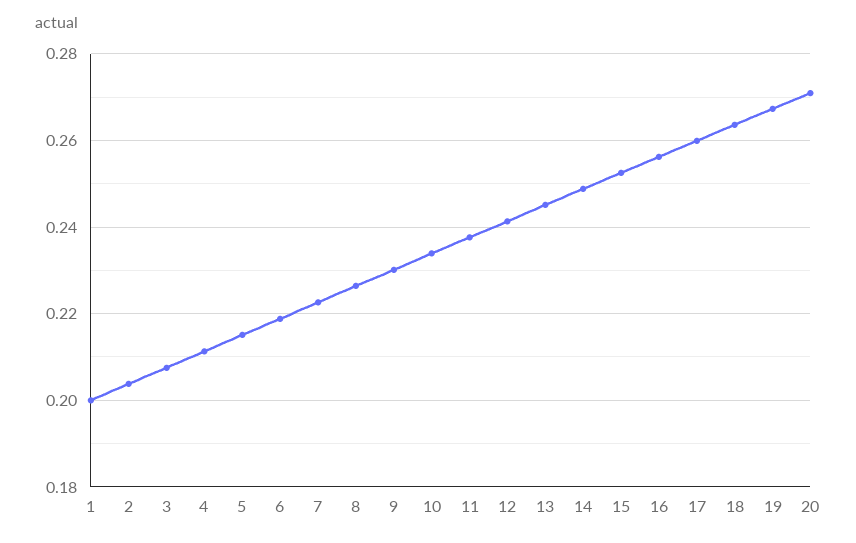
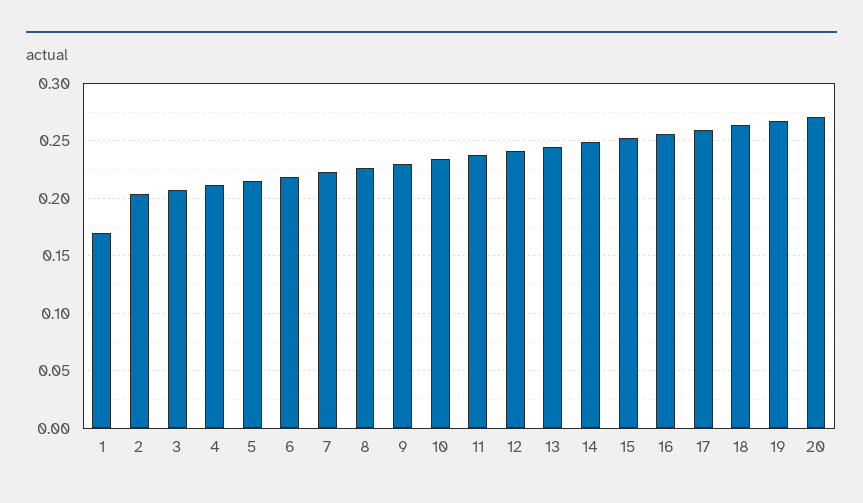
1: 0.2 -> 0.17

